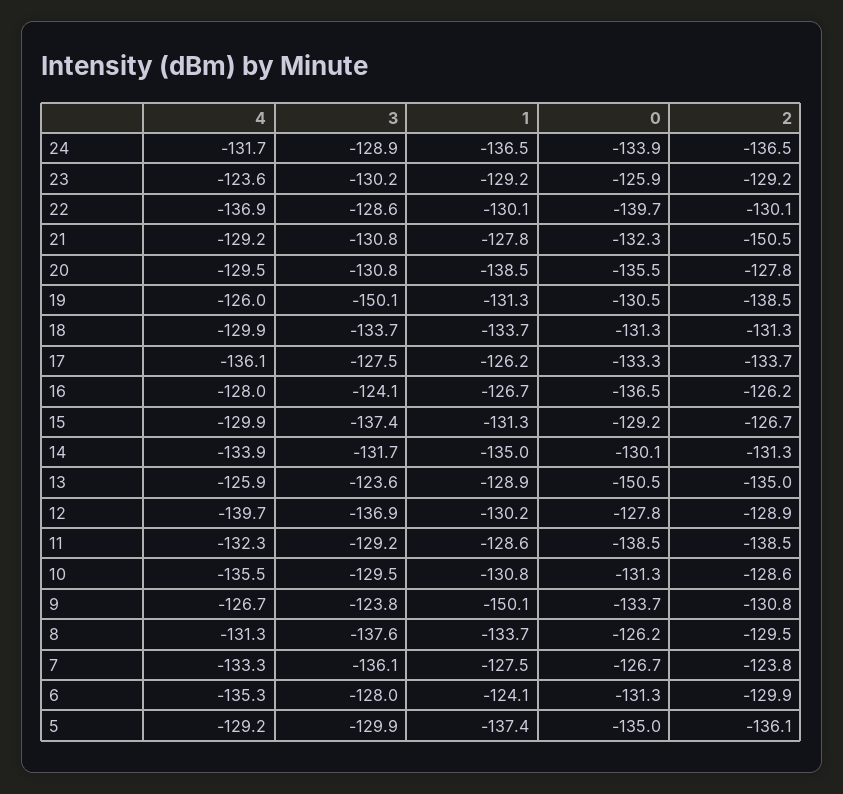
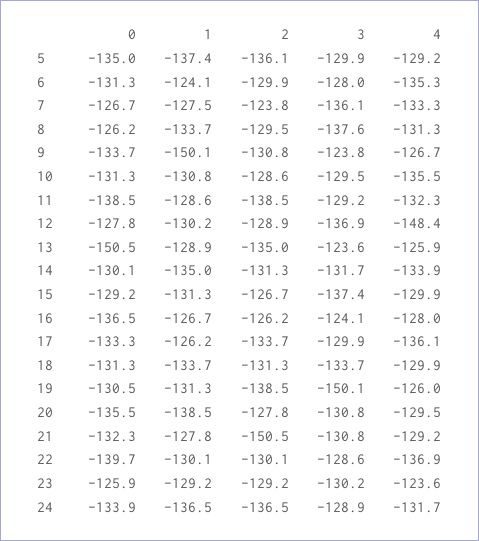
3, 17: -127.5 -> -129.9
4, 12: -139.7 -> -148.4

